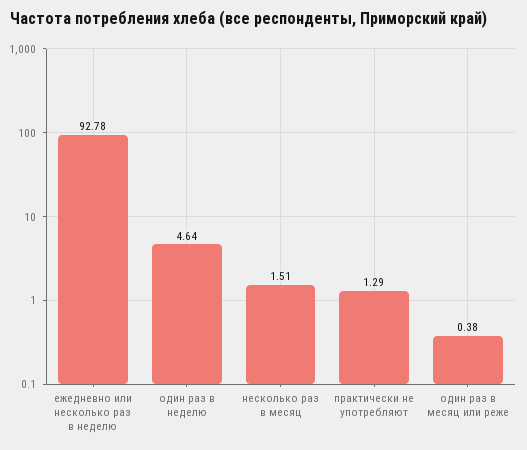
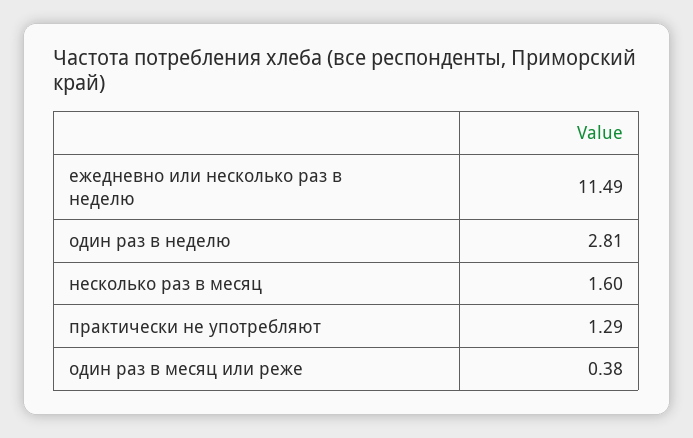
ежедневно или несколько раз в неделю: 92.78 -> 11.49
один раз в неделю: 4.64 -> 2.81
несколько раз в месяц: 1.51 -> 1.6

